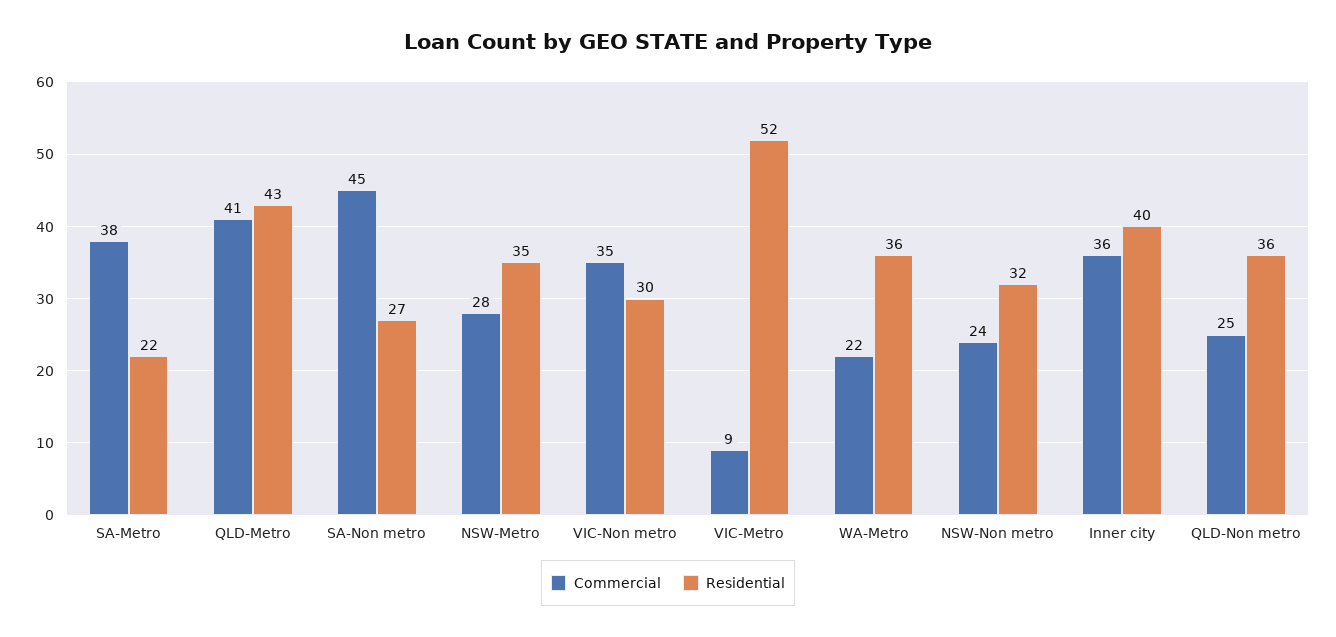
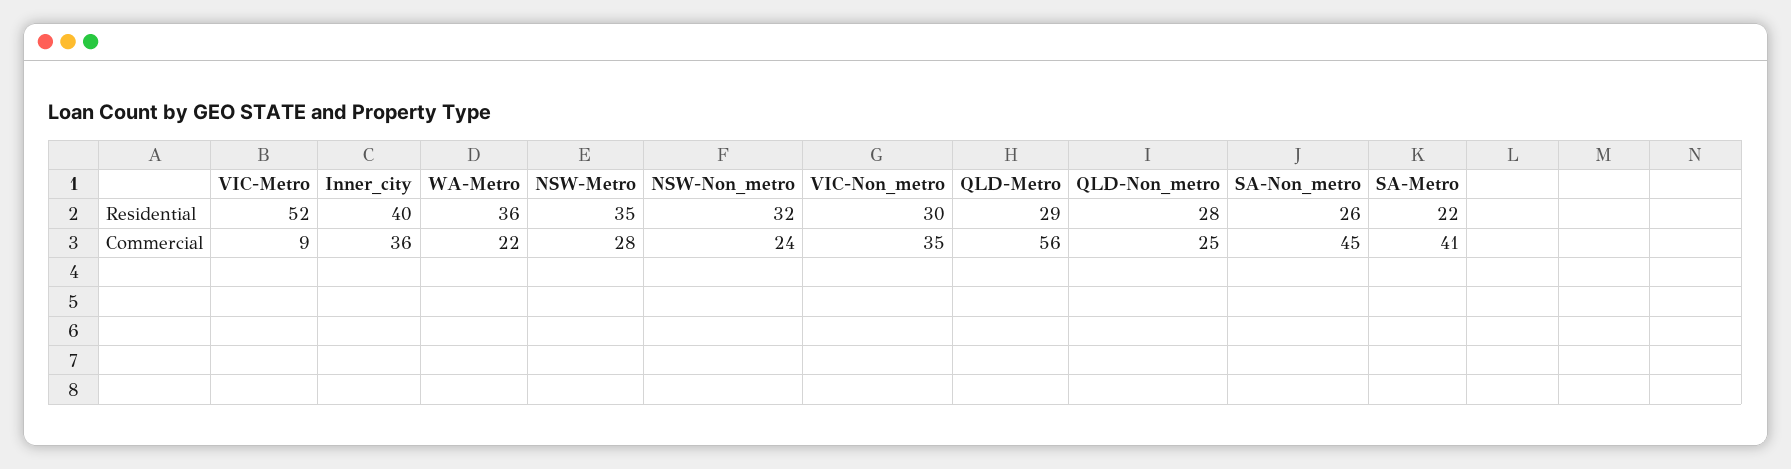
Commercial, SA-Metro: 38 -> 41
Commercial, QLD-Metro: 41 -> 56
Residential, QLD-Metro: 43 -> 29
Residential, SA-Non metro: 27 -> 26
Residential, QLD-Non metro: 36 -> 28

